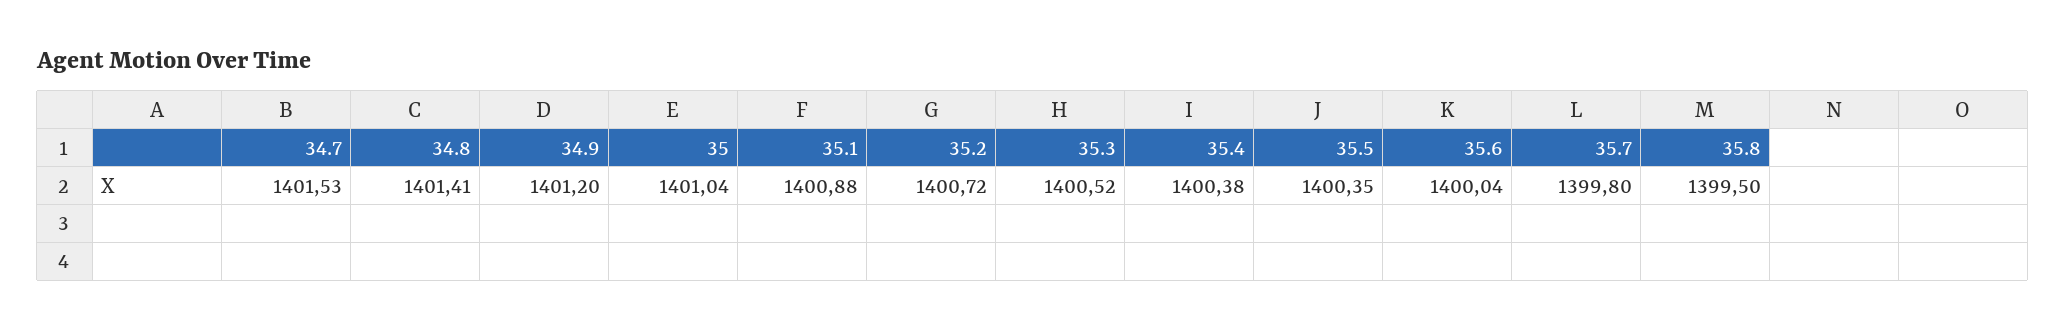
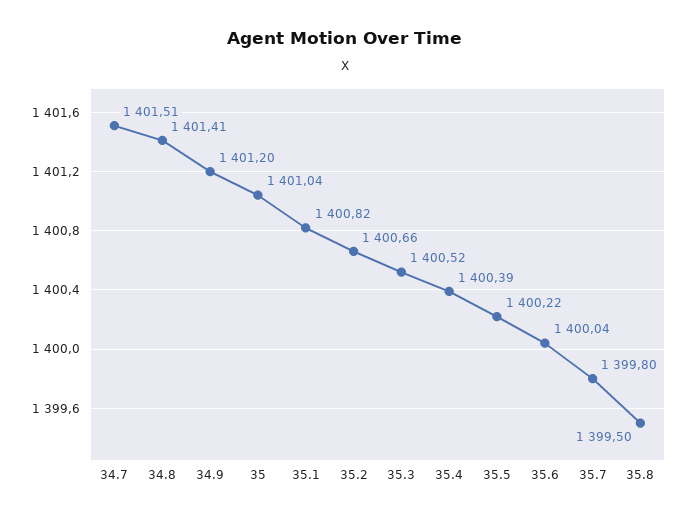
34.7: 1401.53 -> 1401.51
35.1: 1400.88 -> 1400.82
35.2: 1400.72 -> 1400.66
35.4: 1400.38 -> 1400.39
35.5: 1400.35 -> 1400.22

